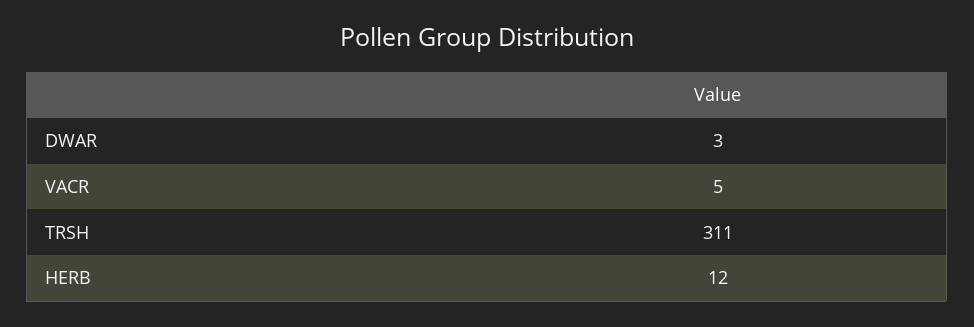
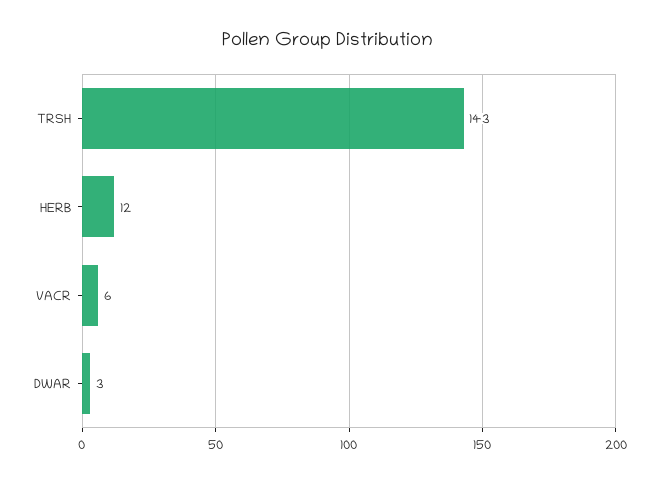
VACR: 5 -> 6
TRSH: 311 -> 143

